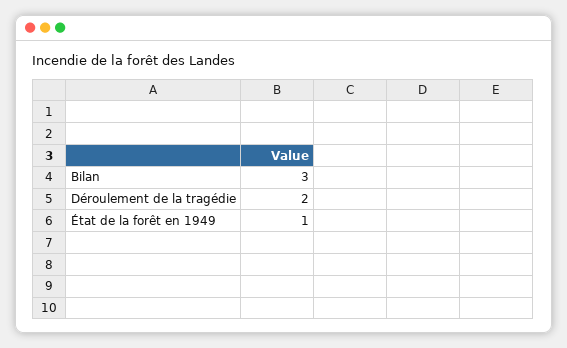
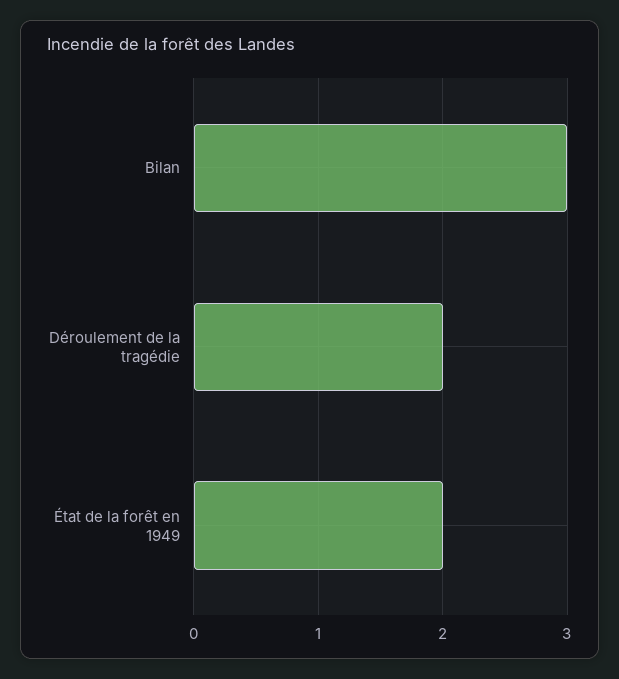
État de la forêt en 1949: 1 -> 2

